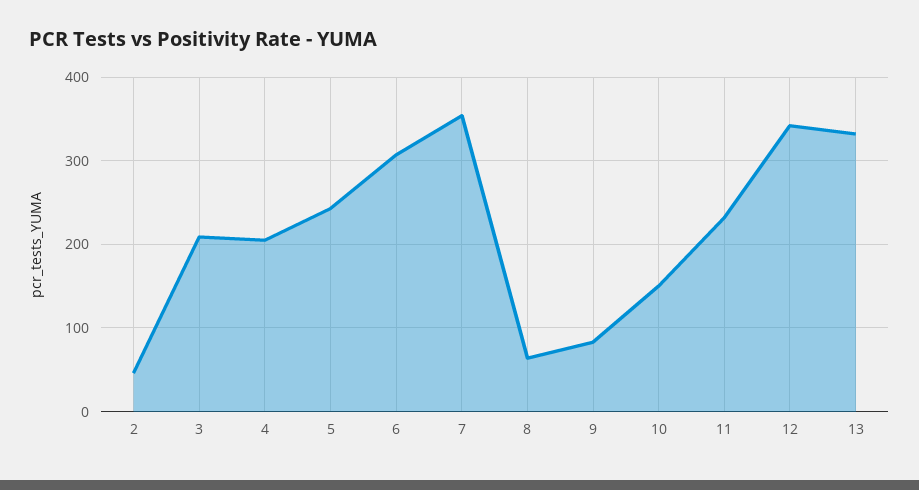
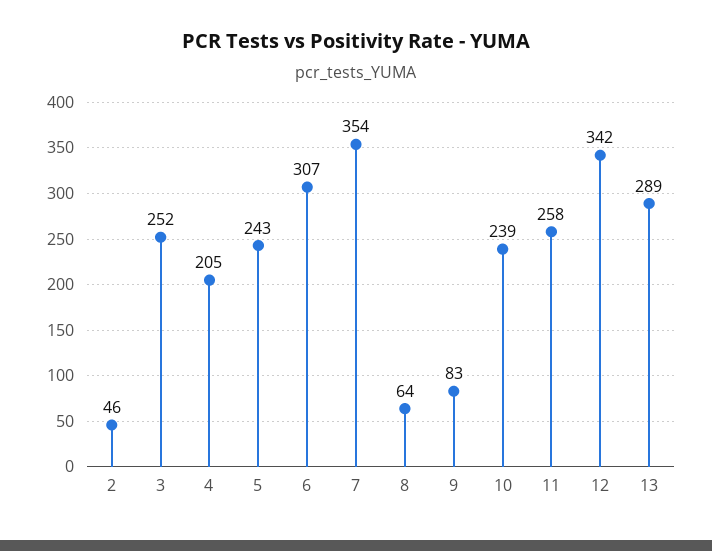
3: 210 -> 252
10: 150 -> 239
11: 230 -> 258
13: 330 -> 289

